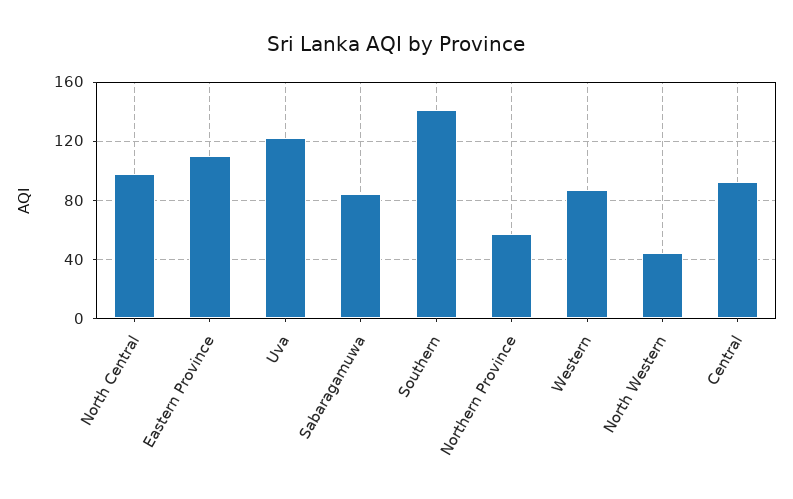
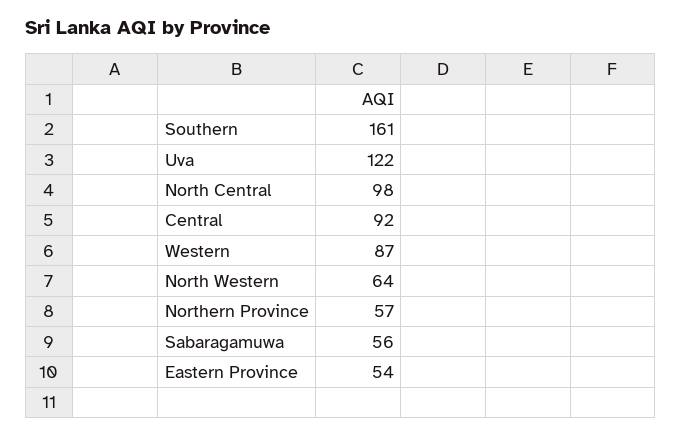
Eastern Province: 110 -> 54
Sabaragamuwa: 85 -> 56
Southern: 140 -> 161
North Western: 45 -> 64

